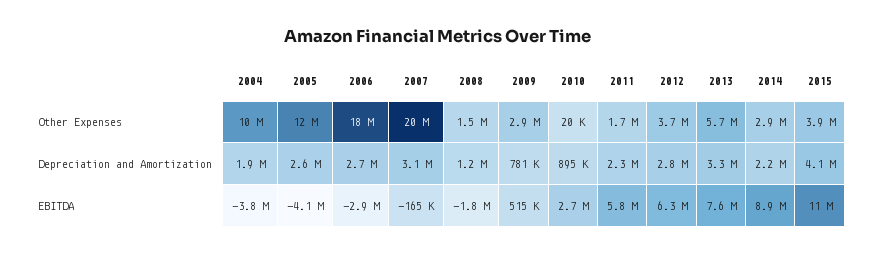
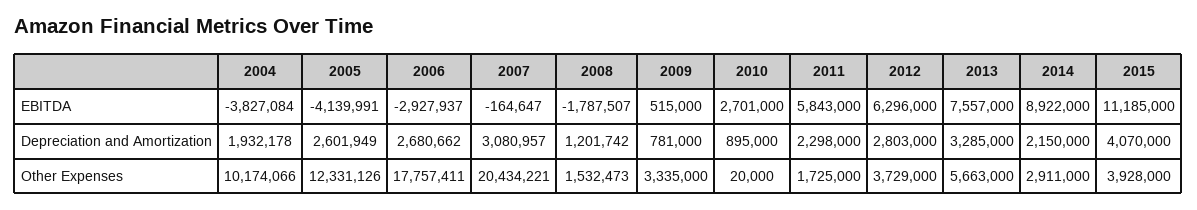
2009, Other Expenses: 2900000 -> 3335000

